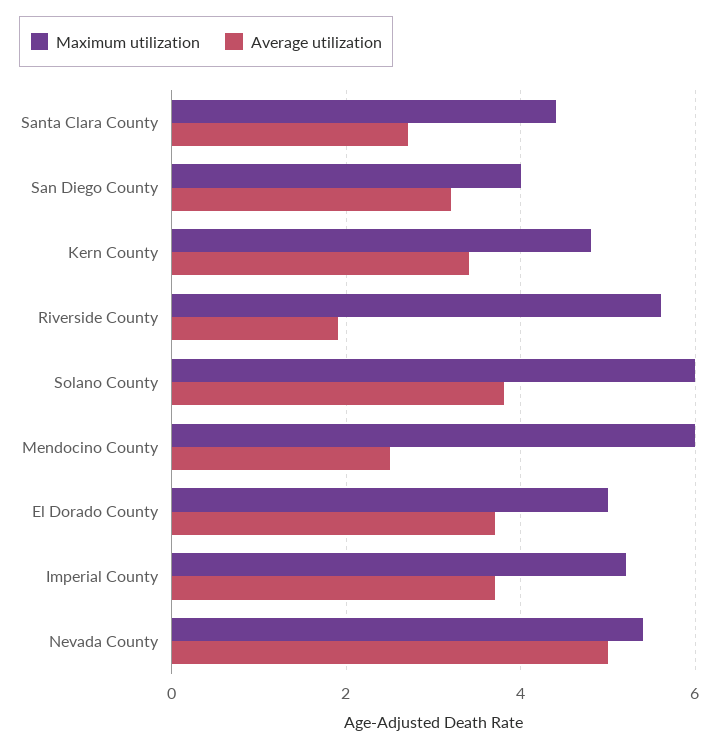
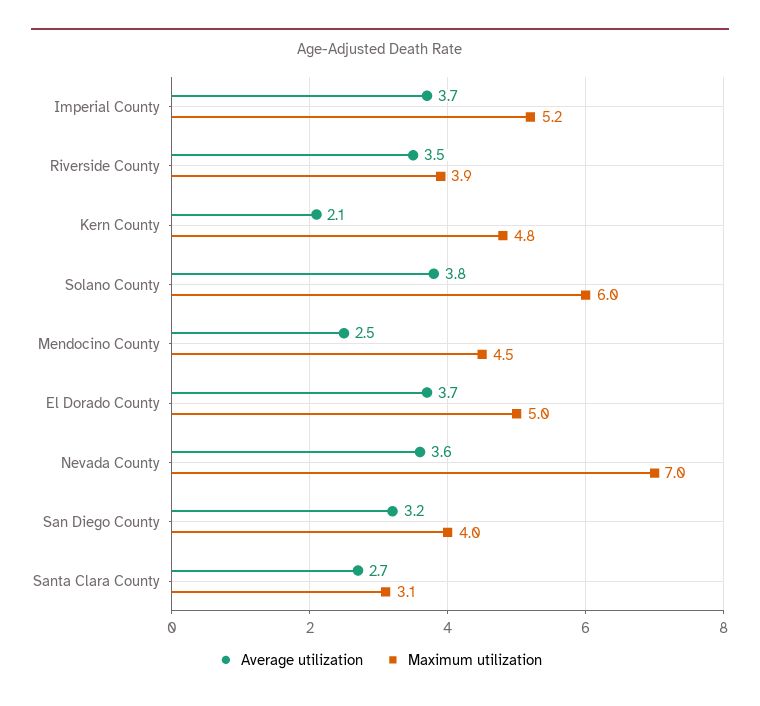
Maximum utilization, Santa Clara County: 4.5 -> 3.1
Average utilization, Kern County: 3.5 -> 2.1
Maximum utilization, Riverside County: 5.5 -> 3.9
Average utilization, Riverside County: 2 -> 3.5
Maximum utilization, Mendocino County: 6 -> 4.5
Maximum utilization, Nevada County: 5.5 -> 7
Average utilization, Nevada County: 5 -> 3.6

